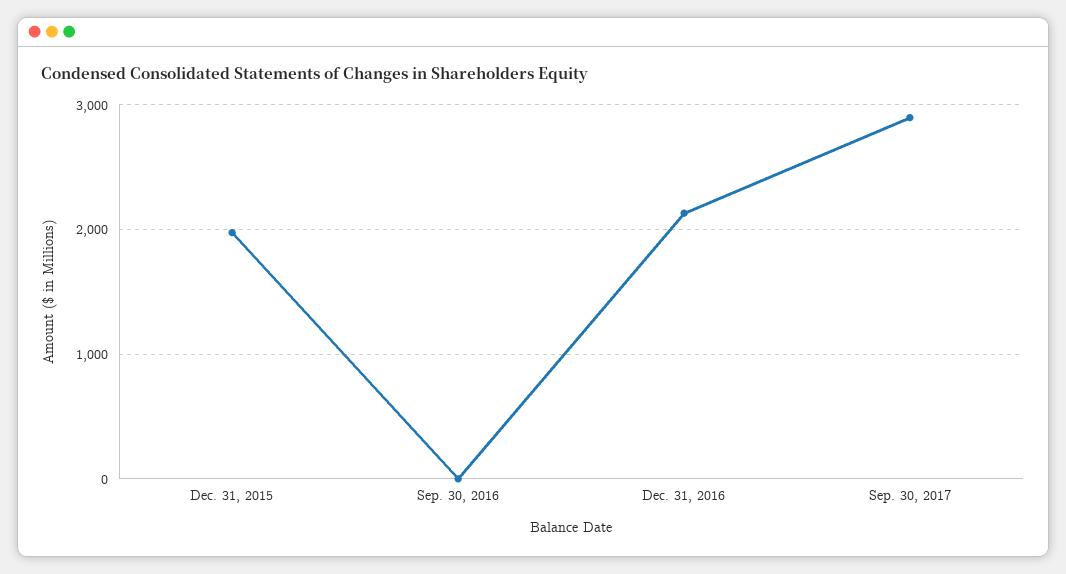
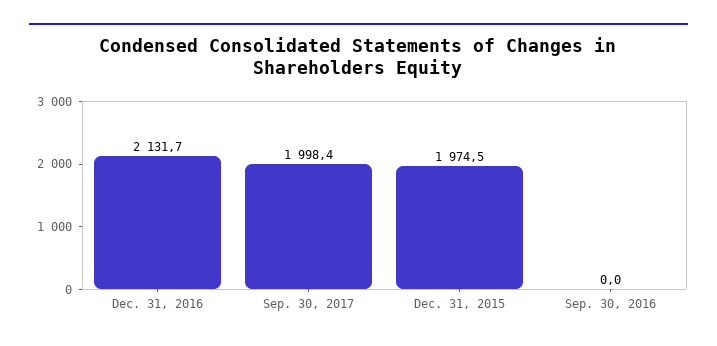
Sep. 30, 2017: 2900 -> 1998.4

